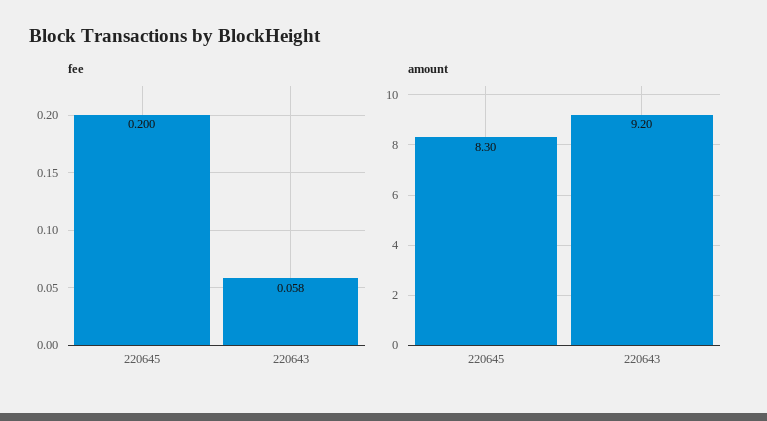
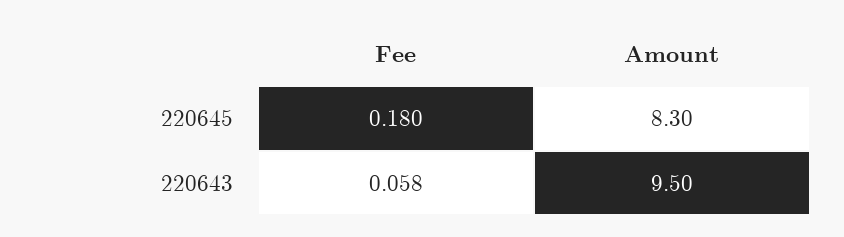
fee, 220645: 0.2 -> 0.18
amount, 220643: 9.2 -> 9.5

